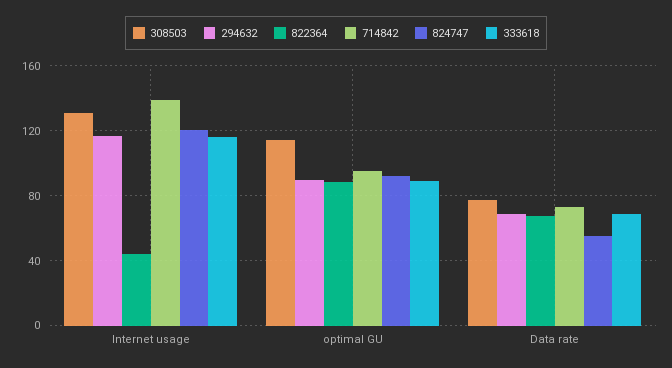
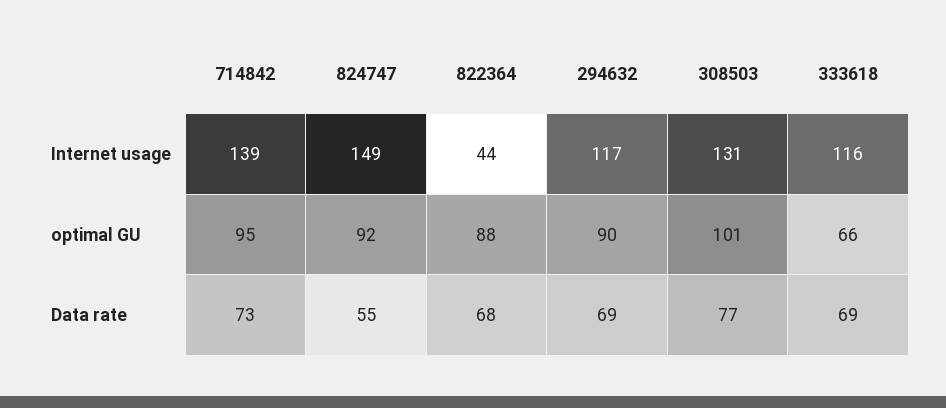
824747, Internet usage: 120 -> 149
308503, optimal GU: 115 -> 101
333618, optimal GU: 90 -> 66

